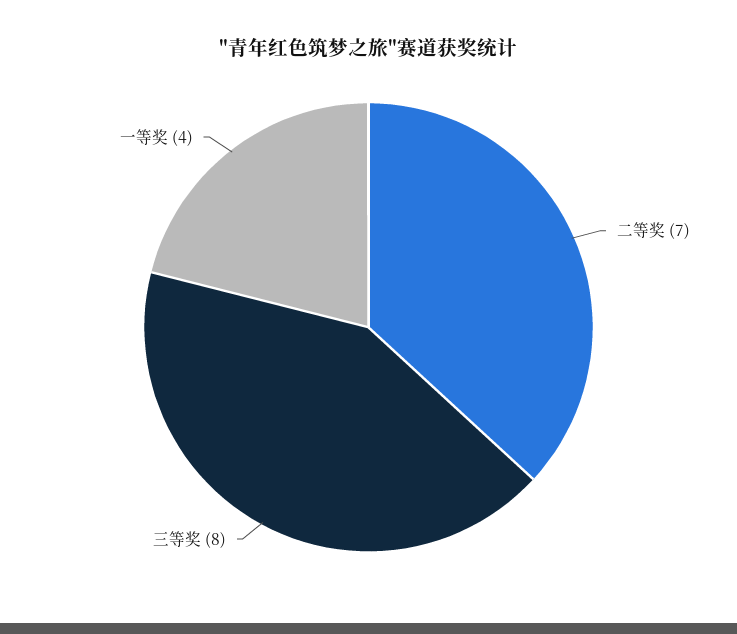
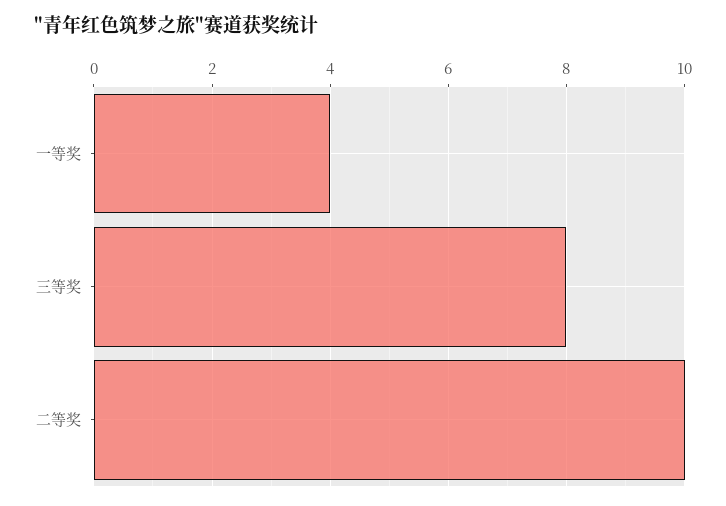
二等奖: 7 -> 10

